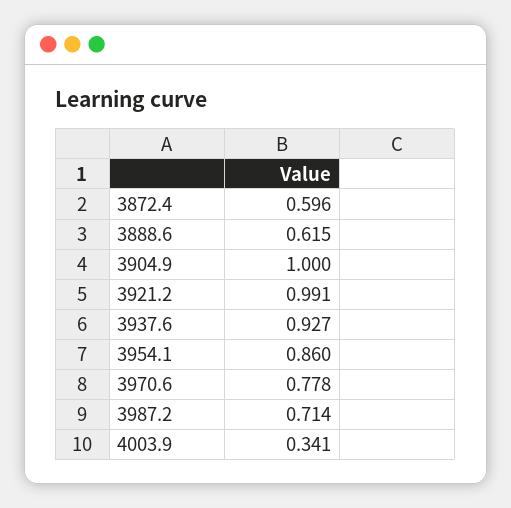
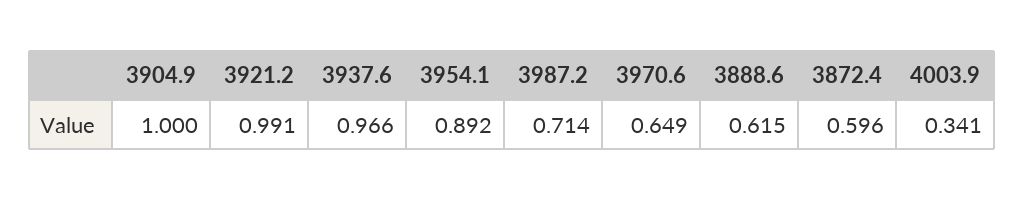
3937.6: 0.927 -> 0.966
3954.1: 0.86 -> 0.892
3970.6: 0.778 -> 0.649

